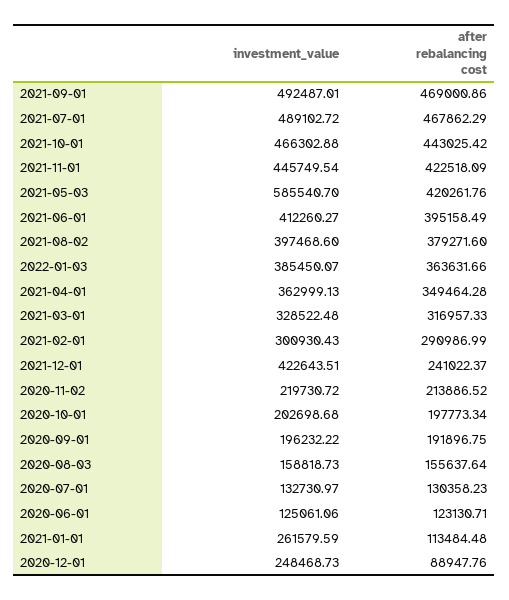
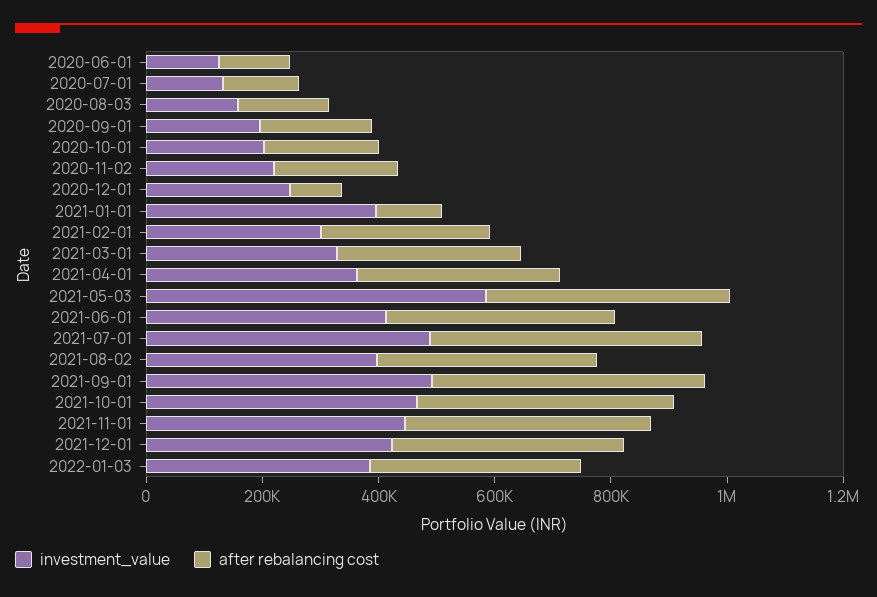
after rebalancing cost, 2021-12-01: 241022.37 -> 400000
investment_value, 2021-01-01: 261579.59 -> 400000

